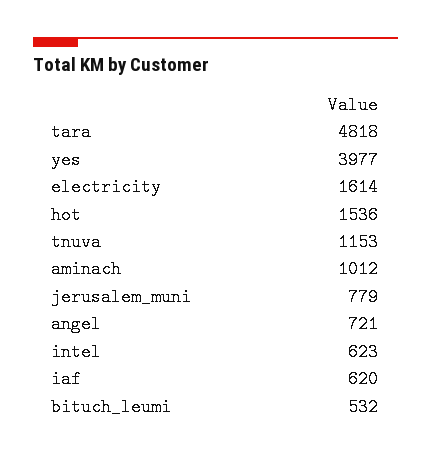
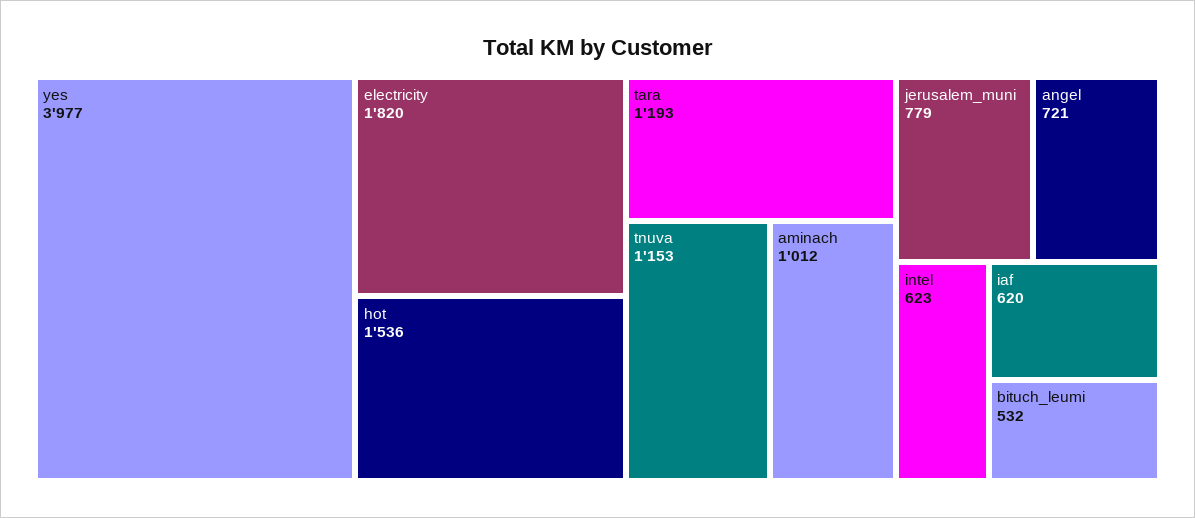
tara: 4818 -> 1193
electricity: 1614 -> 1820

